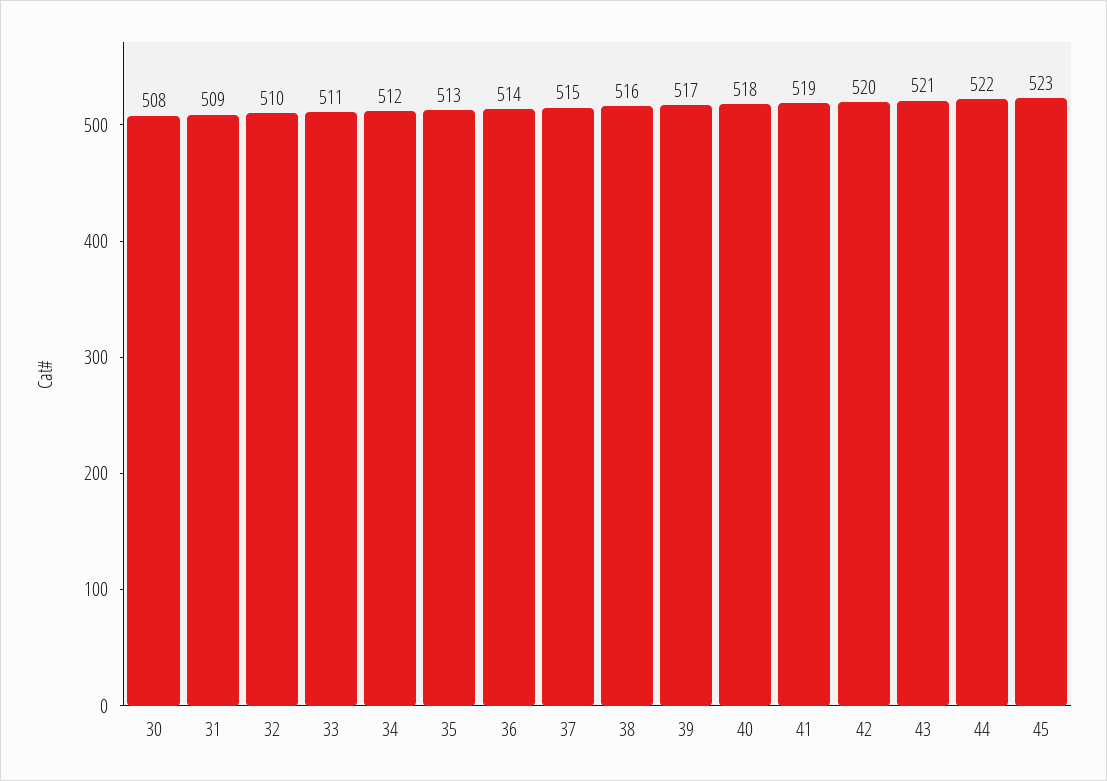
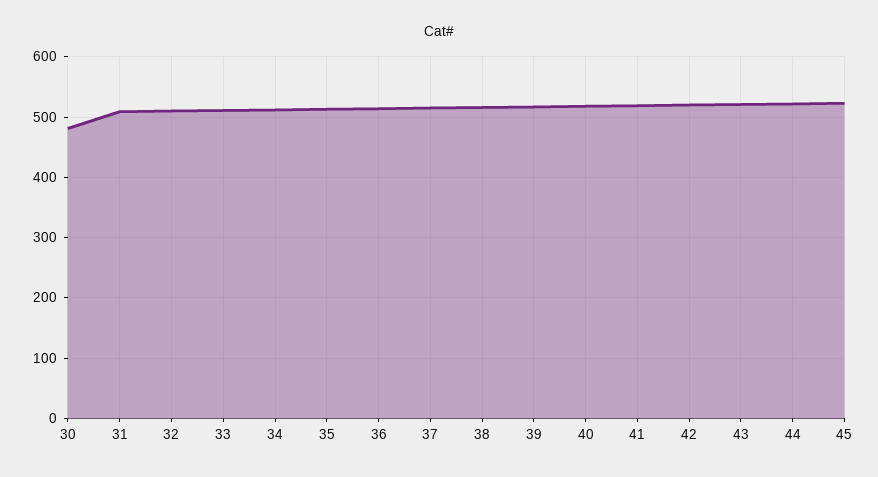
30: 508 -> 480

